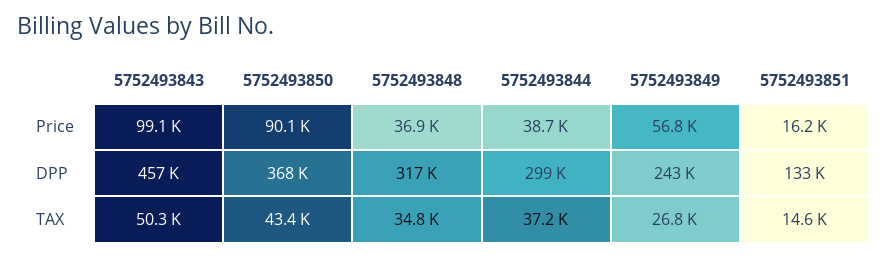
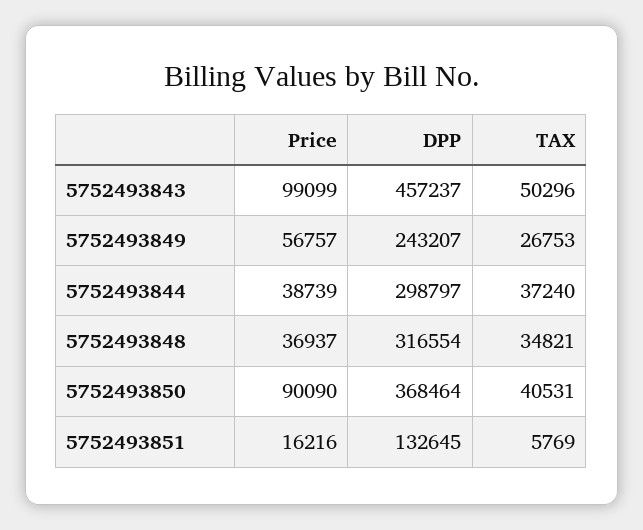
5752493850, TAX: 43400 -> 40531
5752493851, TAX: 14600 -> 5769

